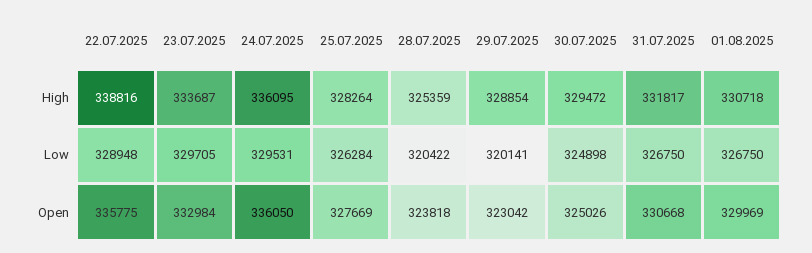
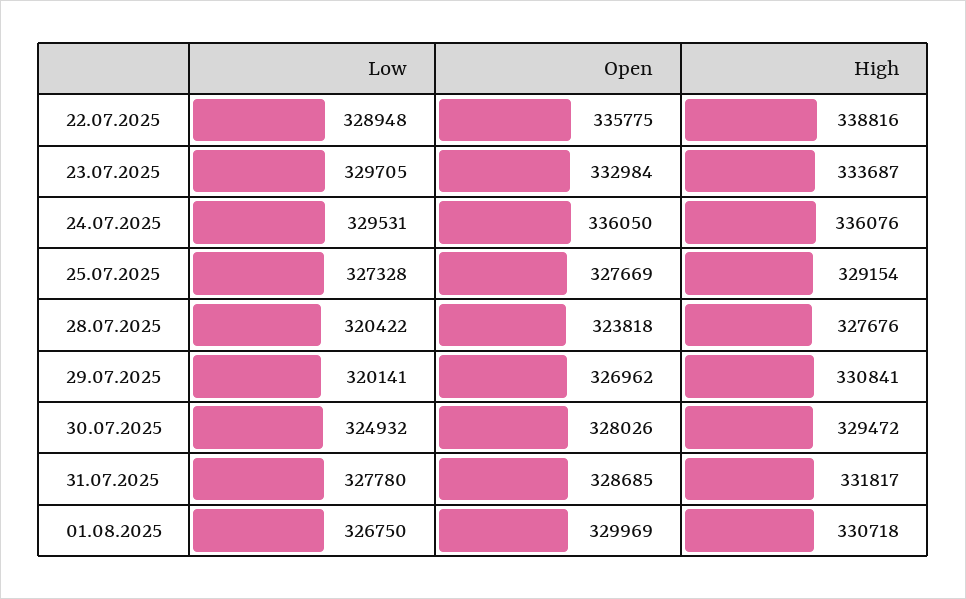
24.07.2025, High: 336095 -> 336076
25.07.2025, High: 328264 -> 329154
28.07.2025, High: 325359 -> 327676
29.07.2025, High: 328854 -> 330841
25.07.2025, Low: 326284 -> 327328
30.07.2025, Low: 324898 -> 324932
31.07.2025, Low: 326750 -> 327780
29.07.2025, Open: 323042 -> 326962
30.07.2025, Open: 325026 -> 328026
31.07.2025, Open: 330668 -> 328685

